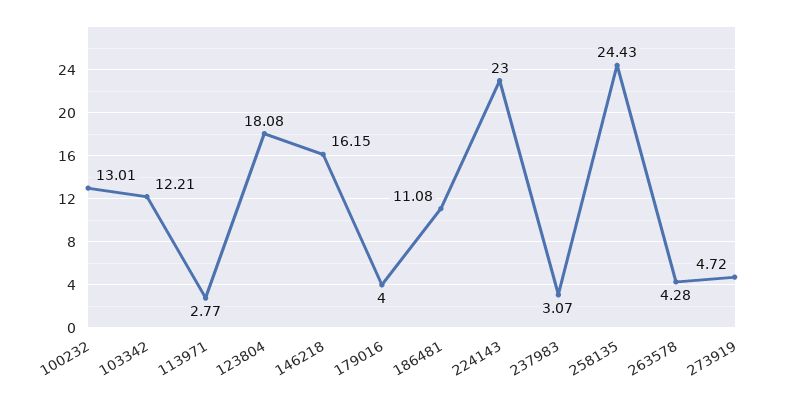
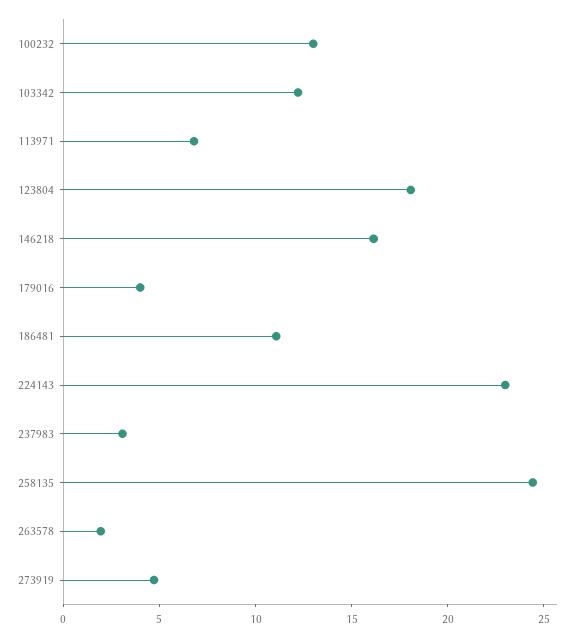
113971: 2.77 -> 7
263578: 4.28 -> 2

